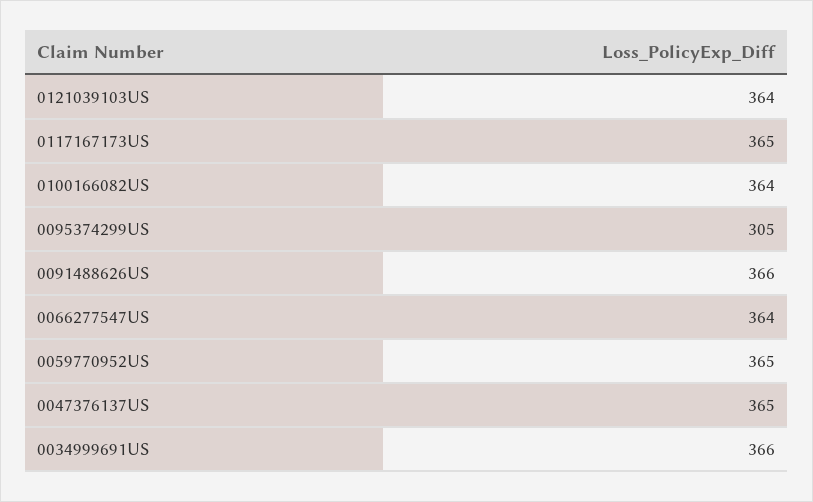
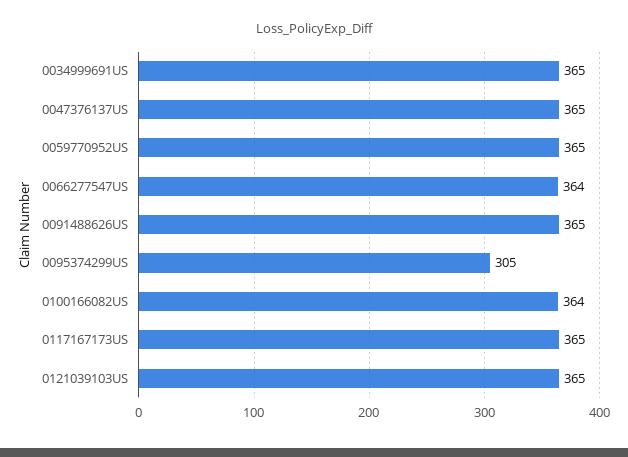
0121039103US: 364 -> 365
0091488626US: 366 -> 365
0034999691US: 366 -> 365

